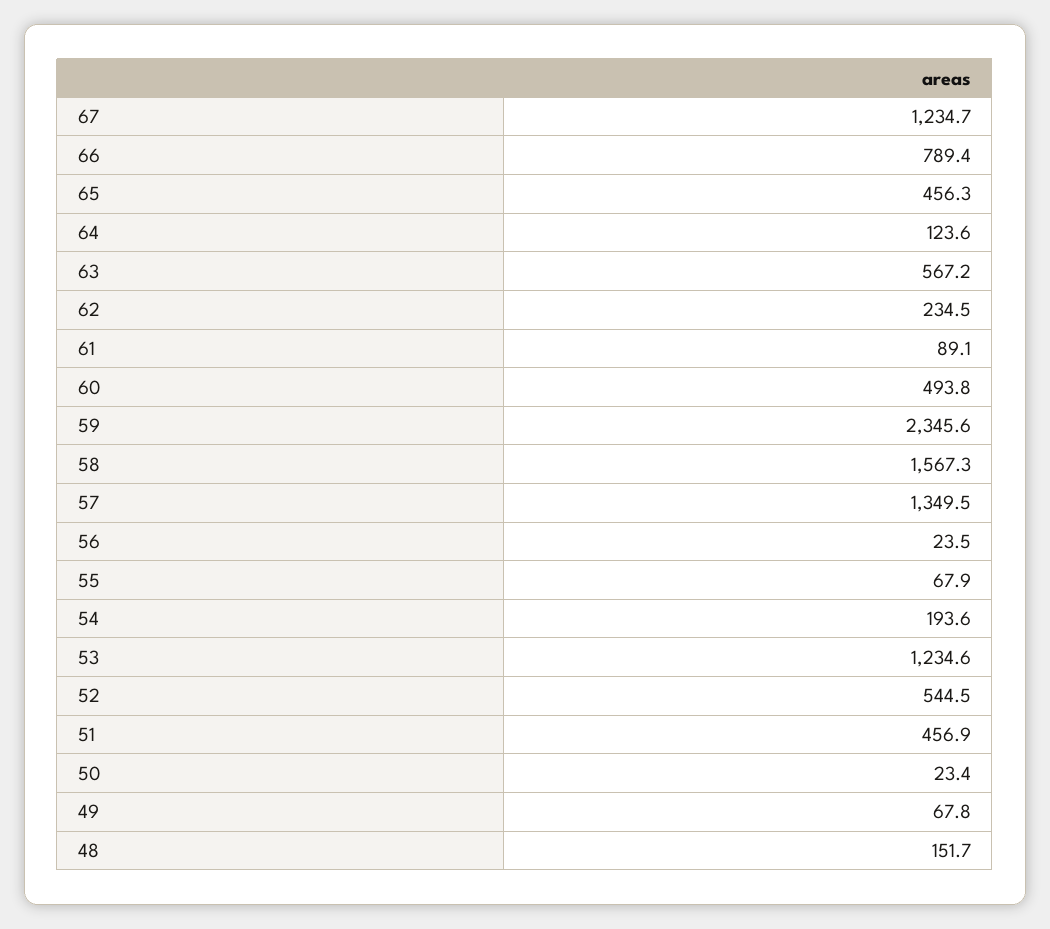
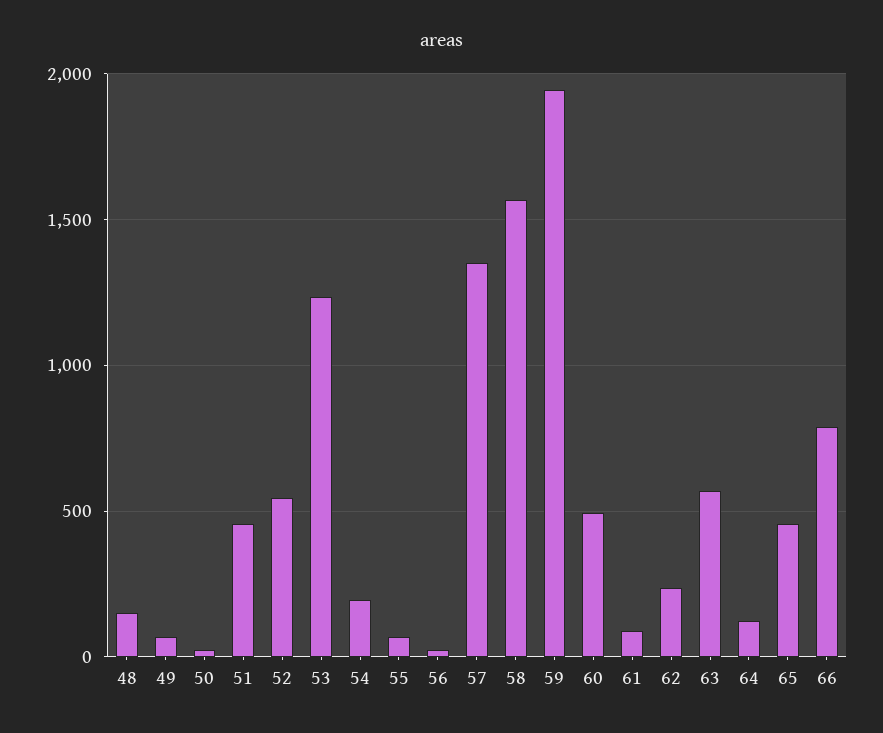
67: 1234.7 -> none
59: 2345.6 -> 1950

